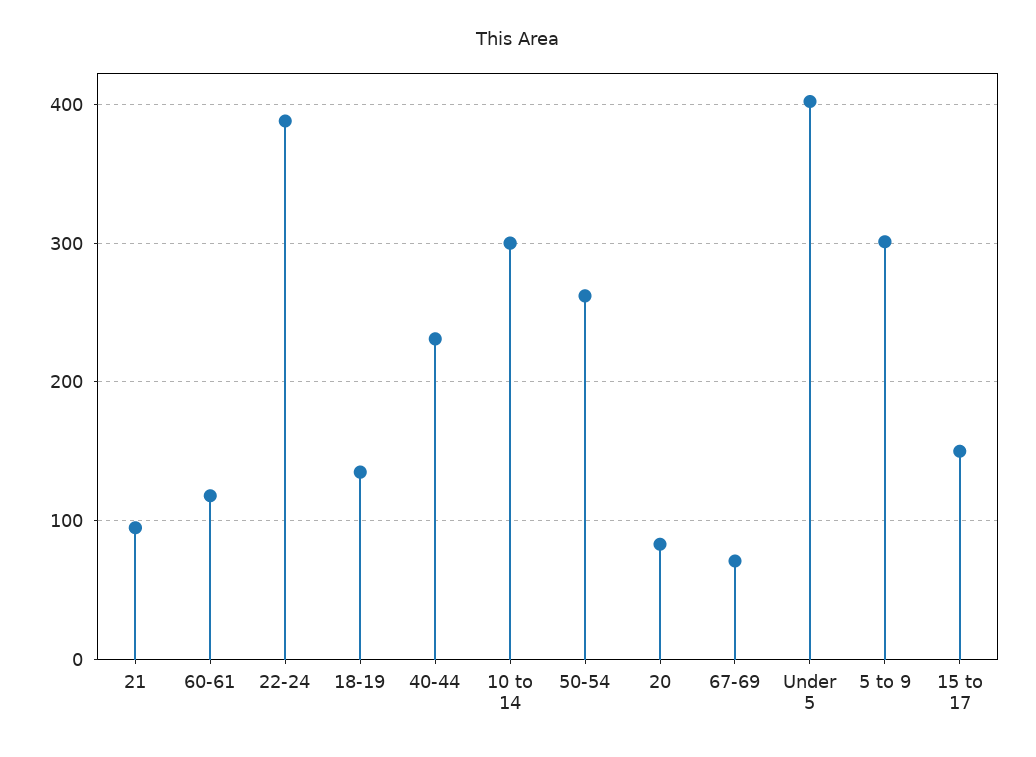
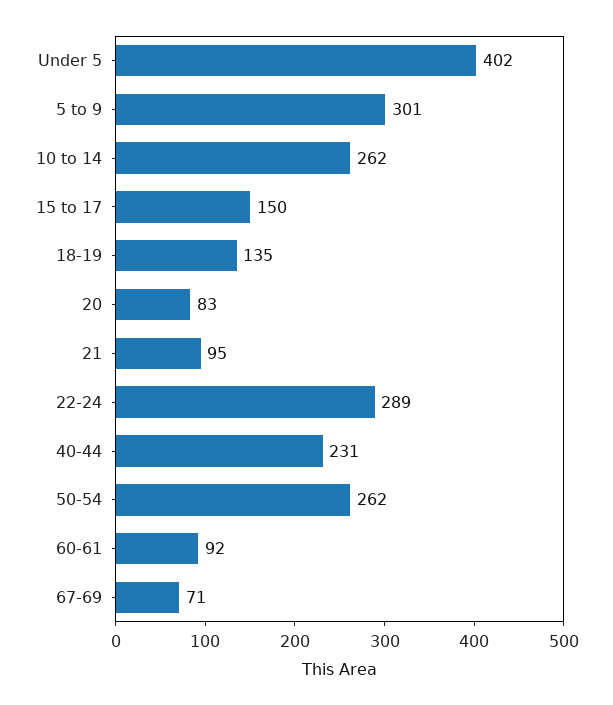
60-61: 120 -> 92
22-24: 390 -> 289
10 to 14: 300 -> 262

